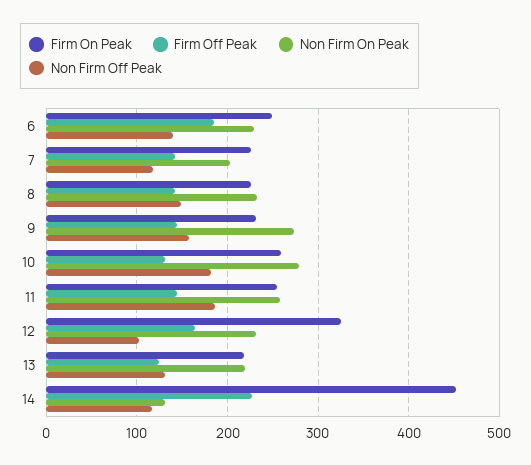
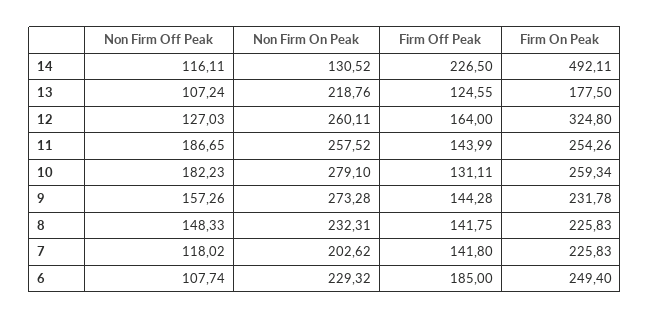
Non Firm Off Peak, 6: 140 -> 107.74
Non Firm On Peak, 12: 230 -> 260.11
Non Firm Off Peak, 12: 100 -> 127.03
Firm On Peak, 13: 220 -> 177.5
Non Firm Off Peak, 13: 130 -> 107.24
Firm On Peak, 14: 450 -> 492.11

